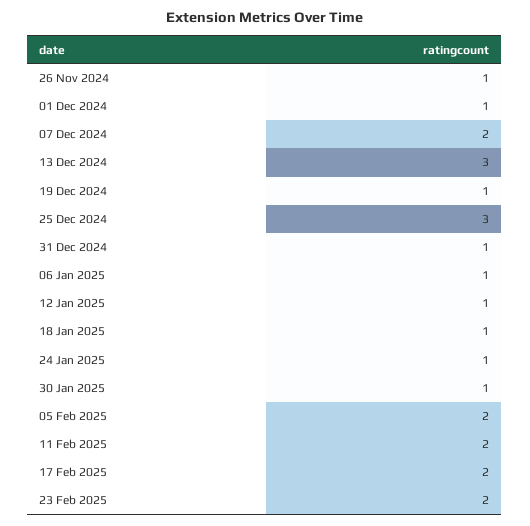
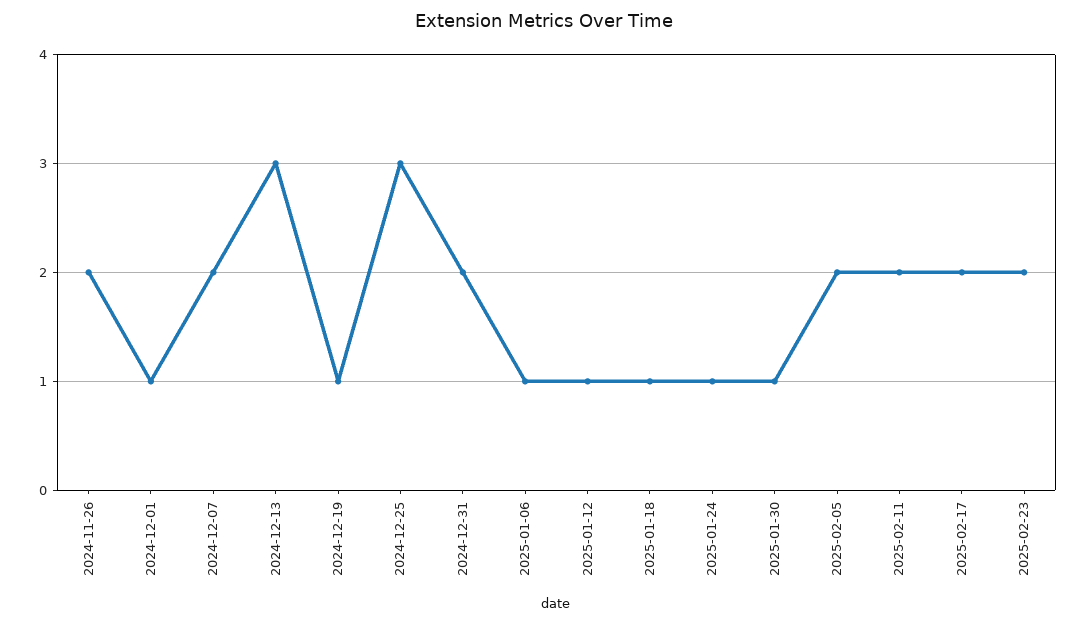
26 Nov 2024: 1 -> 2
31 Dec 2024: 1 -> 2

